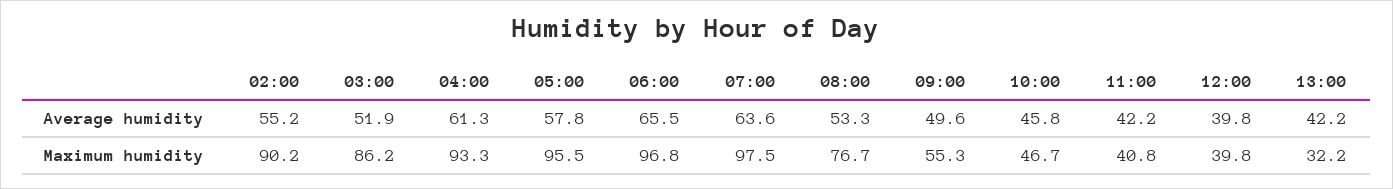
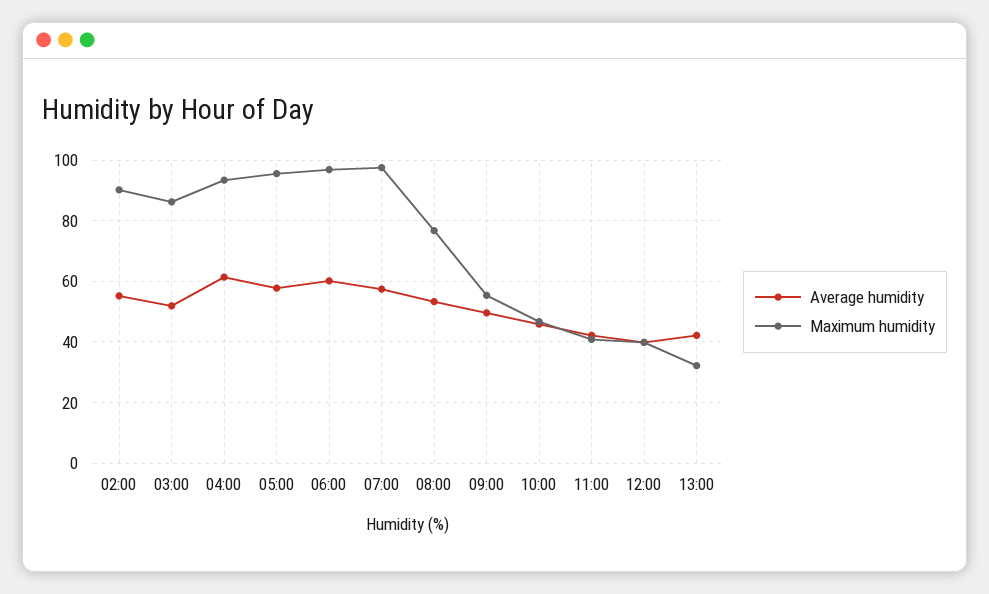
Average humidity, 06:00: 65.5 -> 60
Average humidity, 07:00: 63.6 -> 58

